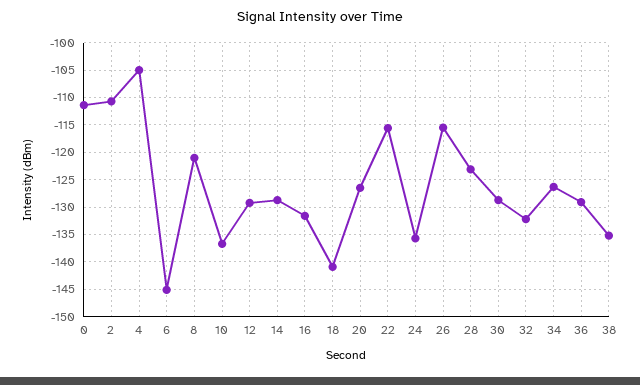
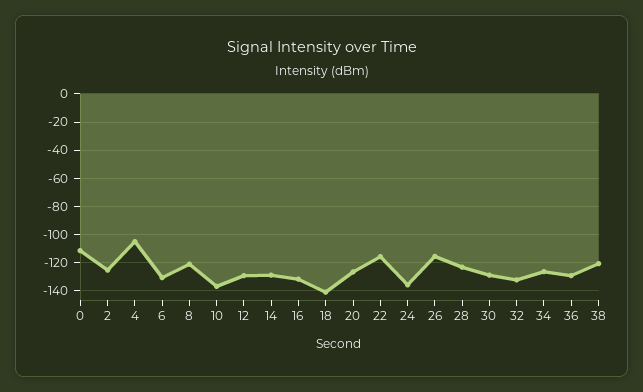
2: -110 -> -125
6: -145 -> -130
38: -135 -> -120

